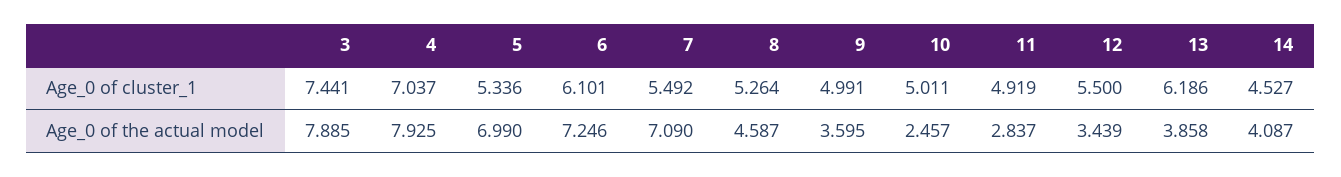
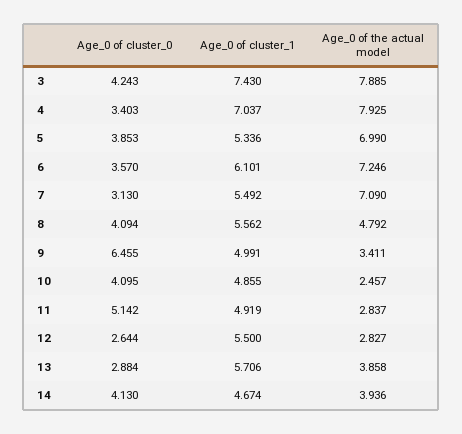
3, Age_0 of cluster_1: 7.441 -> 7.43
8, Age_0 of cluster_1: 5.264 -> 5.562
10, Age_0 of cluster_1: 5.011 -> 4.855
13, Age_0 of cluster_1: 6.186 -> 5.706
14, Age_0 of cluster_1: 4.527 -> 4.674
8, Age_0 of the actual model: 4.587 -> 4.792
9, Age_0 of the actual model: 3.595 -> 3.411
12, Age_0 of the actual model: 3.439 -> 2.827
14, Age_0 of the actual model: 4.087 -> 3.936
3, Age_0 of cluster_0: none -> 4.243
4, Age_0 of cluster_0: none -> 3.403
5, Age_0 of cluster_0: none -> 3.853
6, Age_0 of cluster_0: none -> 3.57
7, Age_0 of cluster_0: none -> 3.13
8, Age_0 of cluster_0: none -> 4.094
9, Age_0 of cluster_0: none -> 6.455
10, Age_0 of cluster_0: none -> 4.095
11, Age_0 of cluster_0: none -> 5.142
12, Age_0 of cluster_0: none -> 2.644
13, Age_0 of cluster_0: none -> 2.884
14, Age_0 of cluster_0: none -> 4.13

